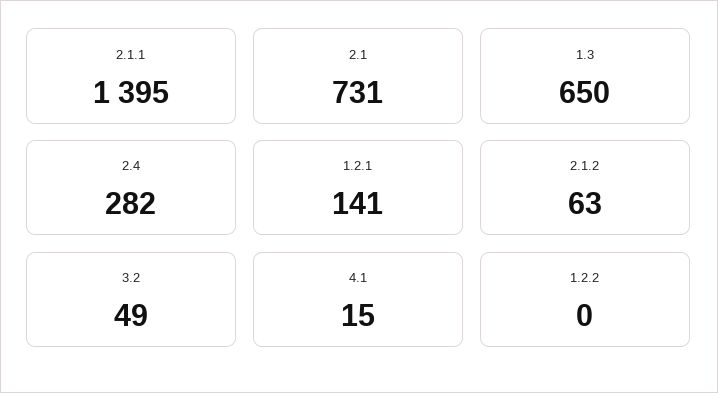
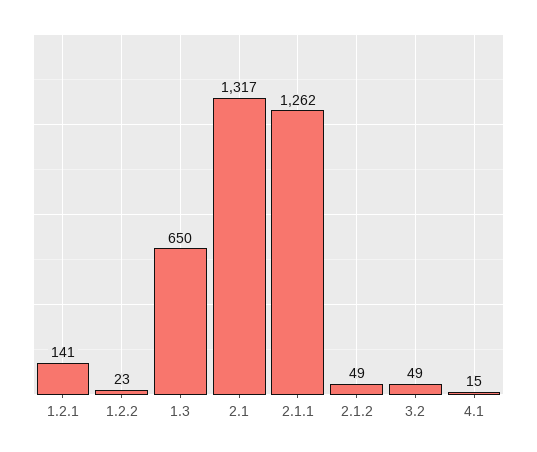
2.1.1: 1395 -> 1262
2.1: 731 -> 1317
2.4: 282 -> none
2.1.2: 63 -> 49
1.2.2: 0 -> 23

